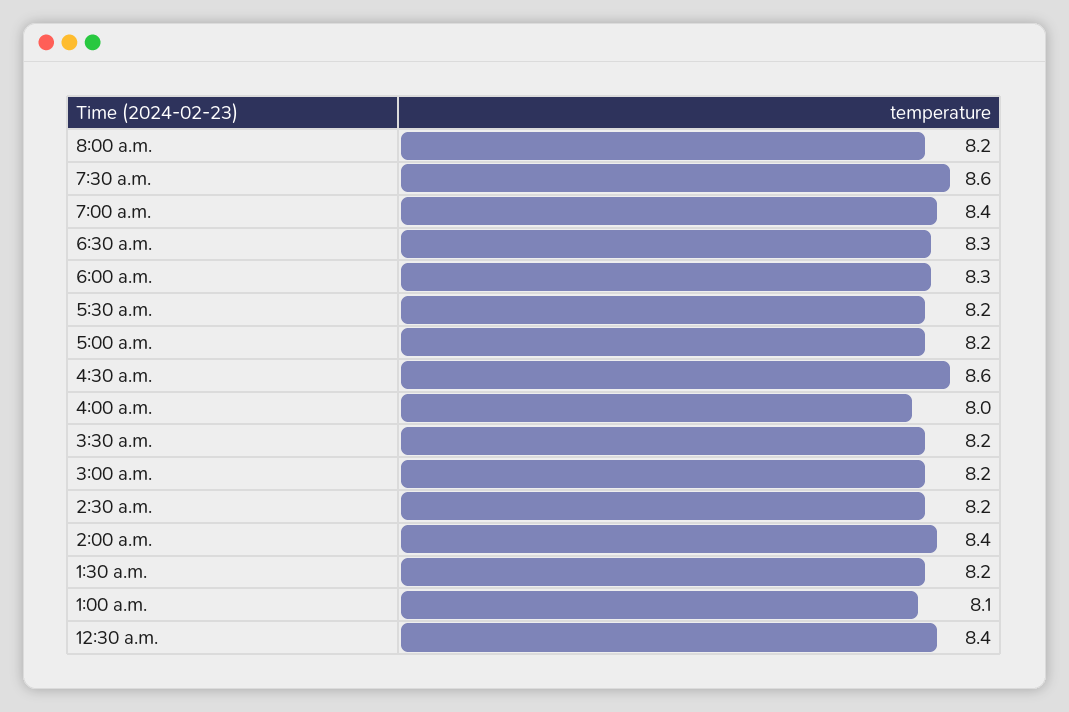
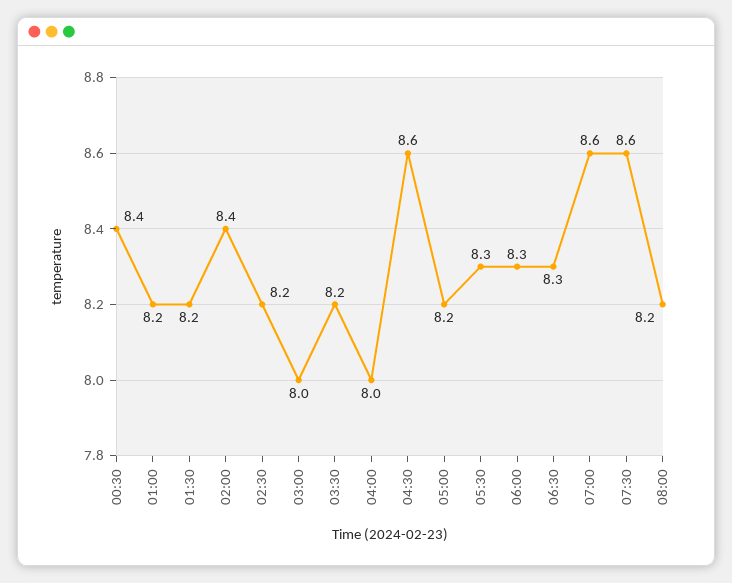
7:00 a.m.: 8.4 -> 8.6
5:30 a.m.: 8.2 -> 8.3
3:00 a.m.: 8.2 -> 8
1:00 a.m.: 8.1 -> 8.2

